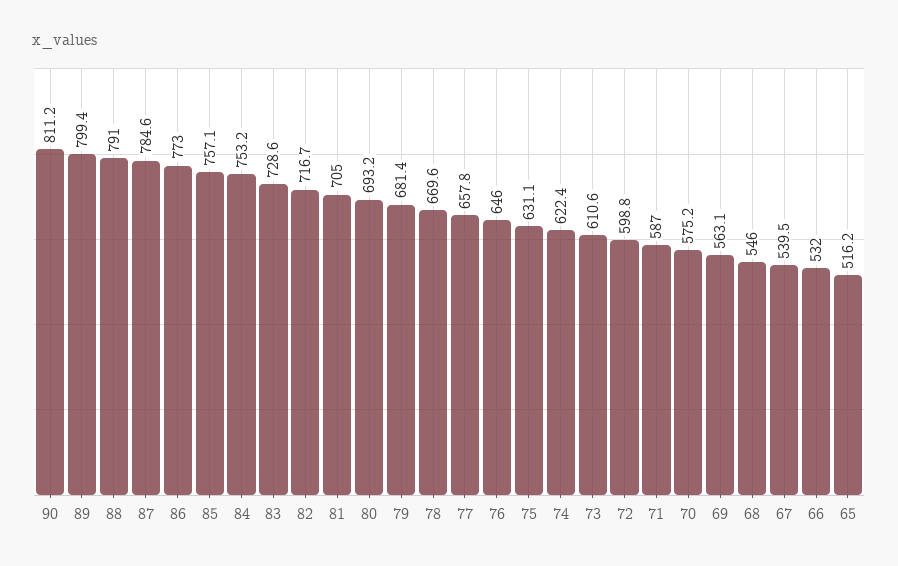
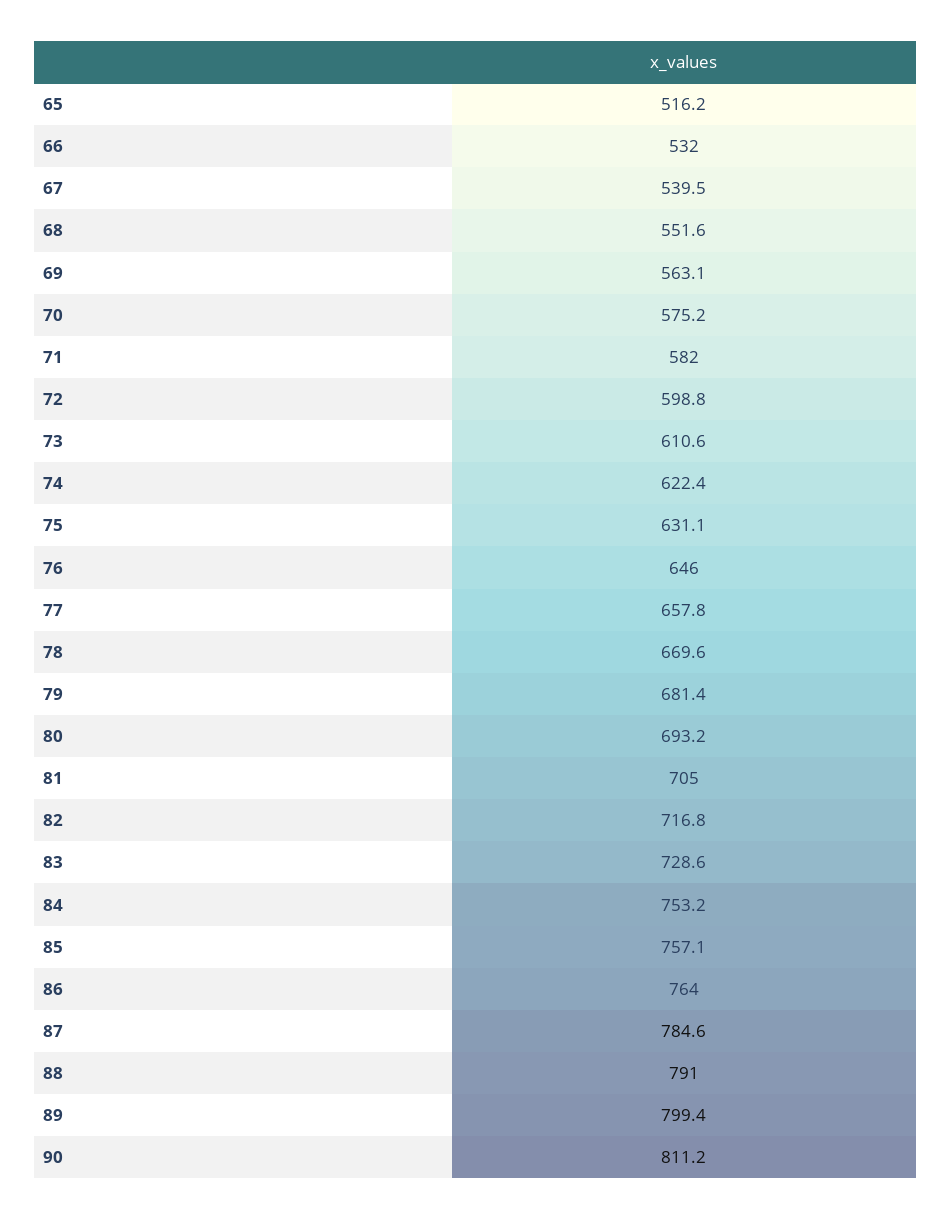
86: 773 -> 764
82: 716.7 -> 716.8
71: 587 -> 582
68: 546 -> 551.6

